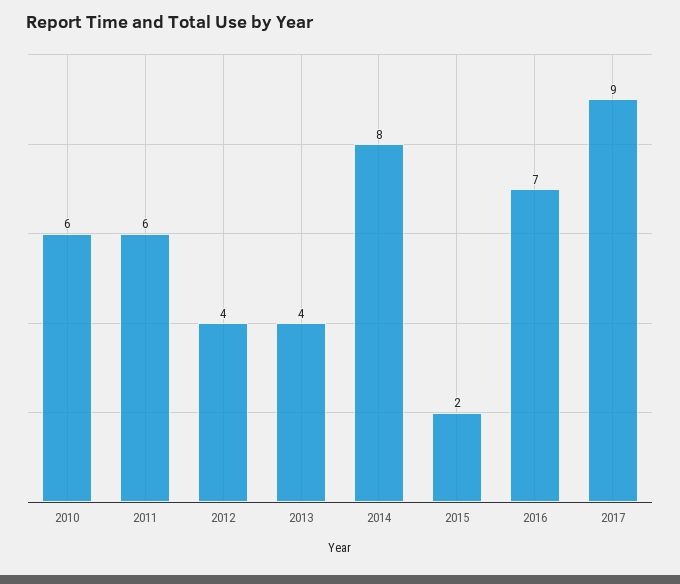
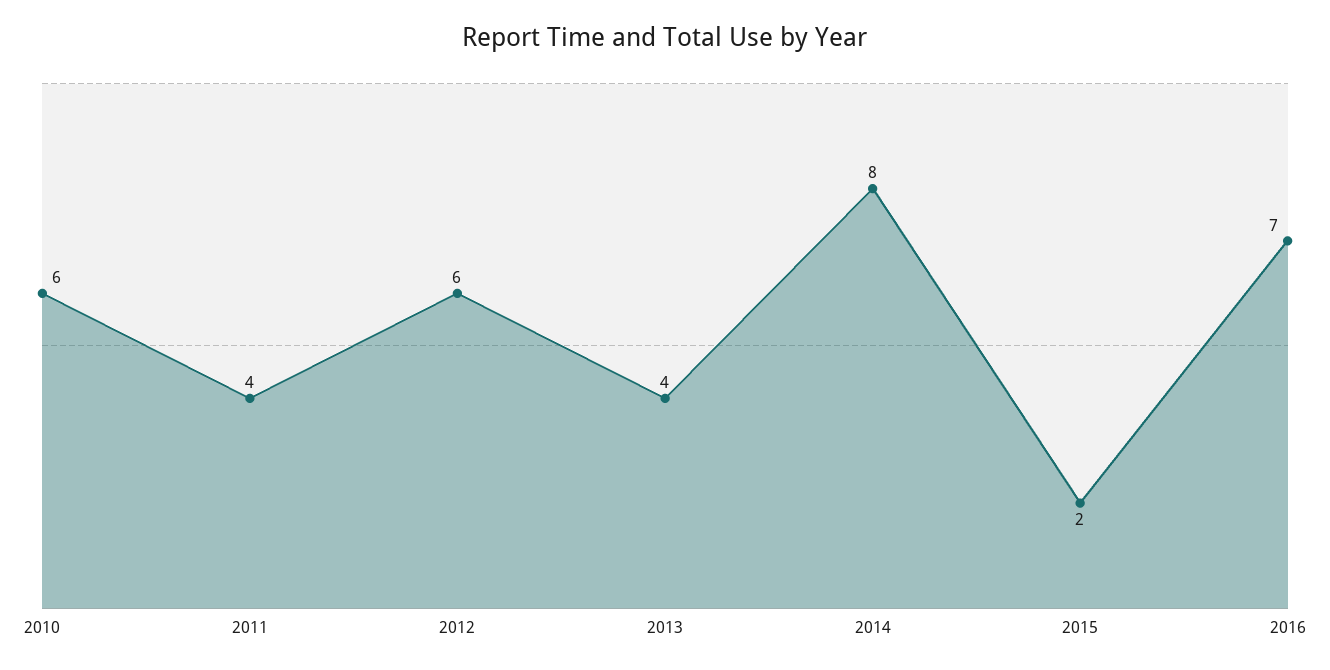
2011: 6 -> 4
2012: 4 -> 6
2017: 9 -> none

